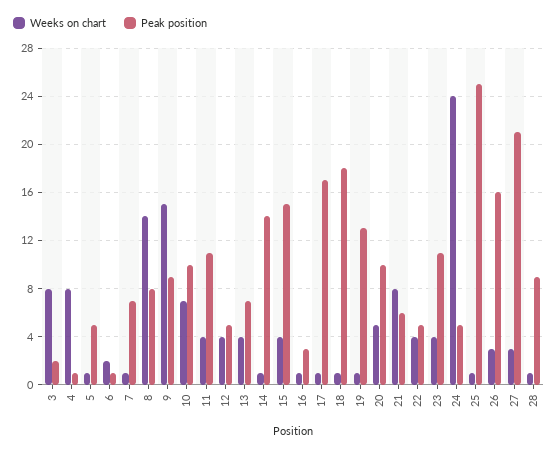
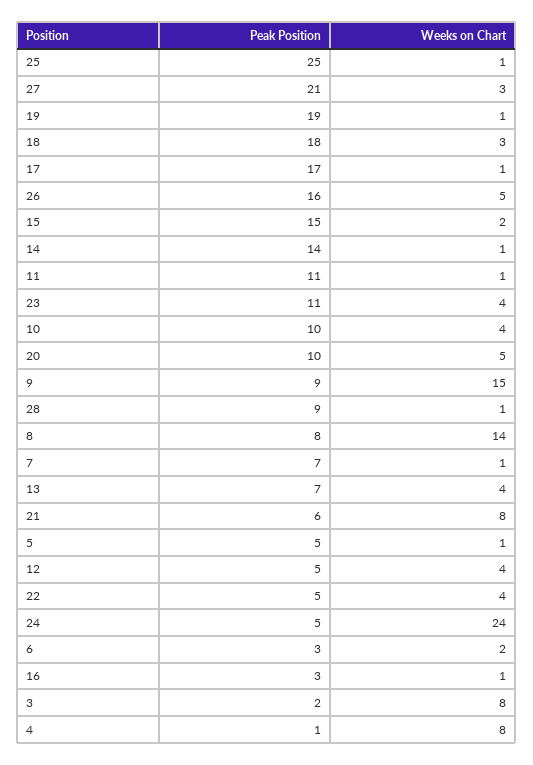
Peak position, 6: 1 -> 3
Weeks on chart, 10: 7 -> 4
Weeks on chart, 11: 4 -> 1
Weeks on chart, 15: 4 -> 2
Weeks on chart, 18: 1 -> 3
Peak position, 19: 13 -> 19
Weeks on chart, 26: 3 -> 5

